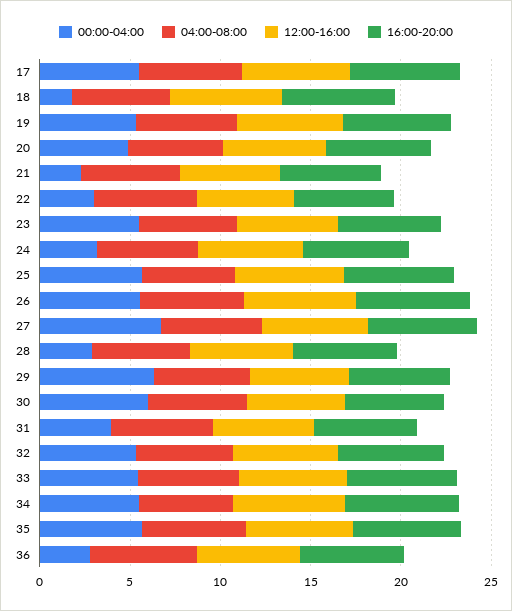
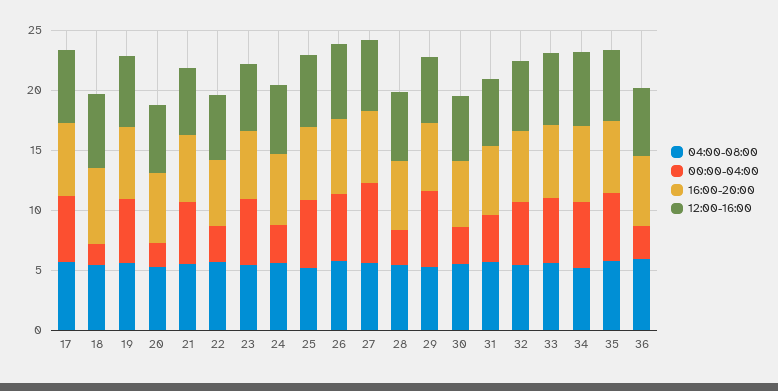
00:00-04:00, 20: 5 -> 2
00:00-04:00, 21: 2 -> 5
00:00-04:00, 30: 6 -> 3

